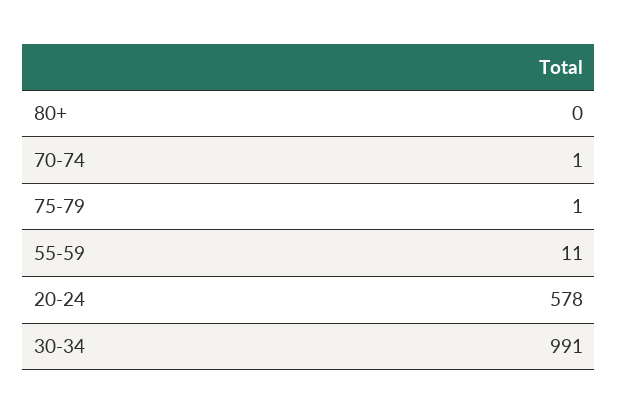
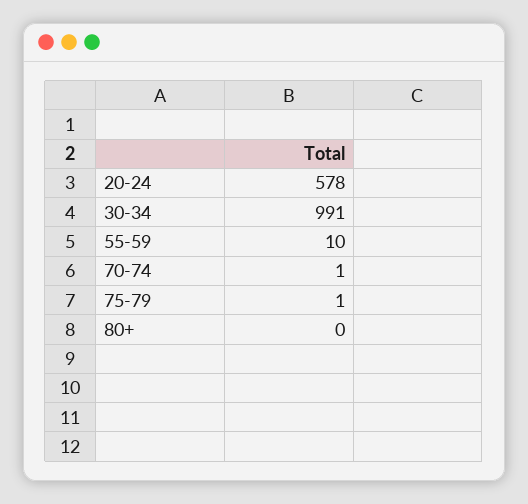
55-59: 11 -> 10

